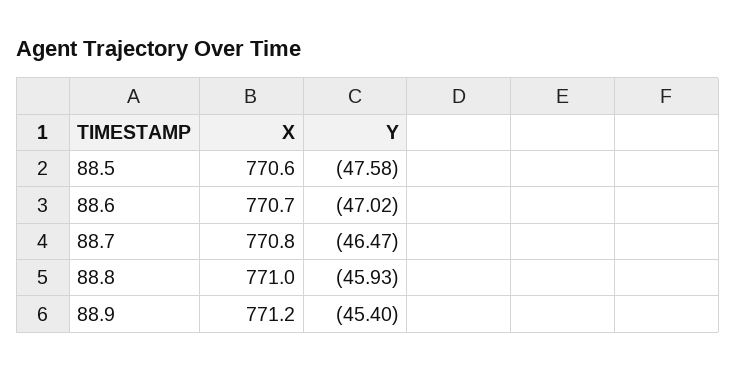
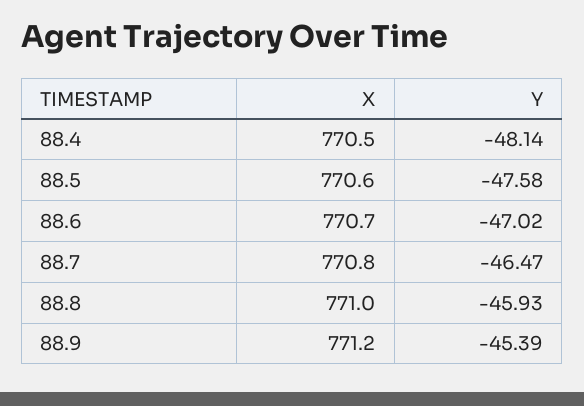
Y, 88.9: -45.4 -> -45.39
X, 88.4: none -> 770.5
Y, 88.4: none -> -48.14

